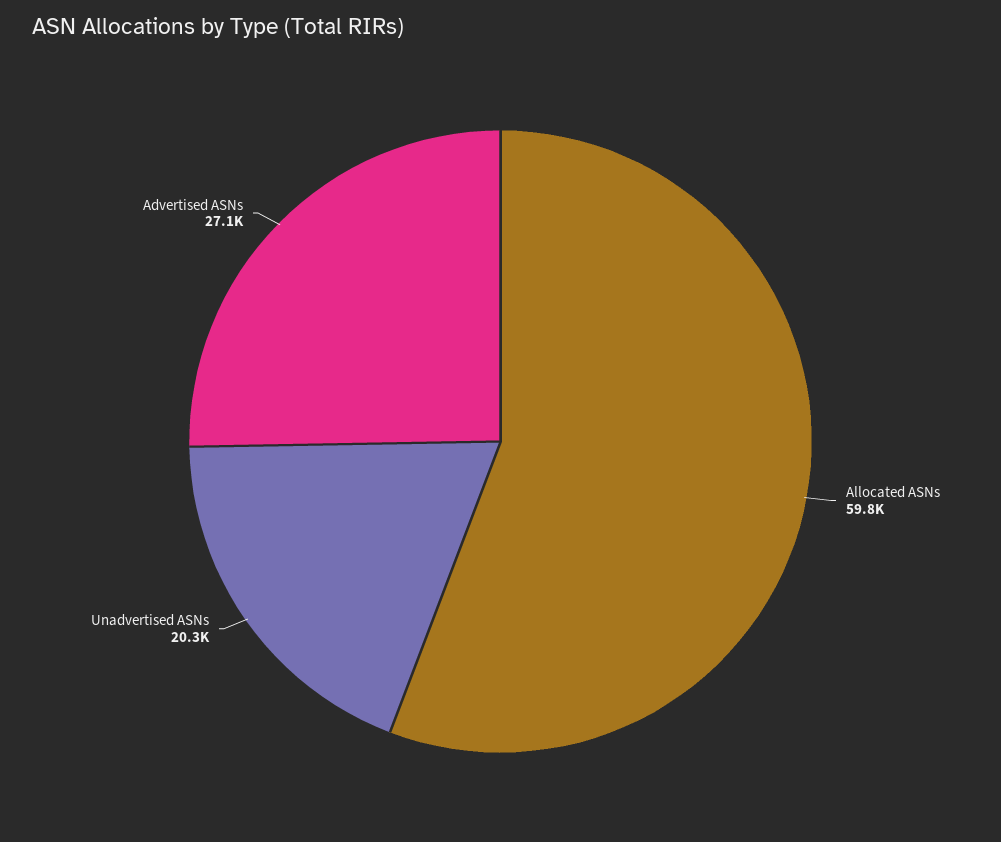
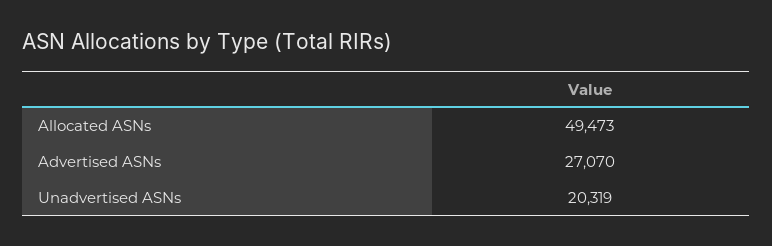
Allocated ASNs: 59800 -> 49473

